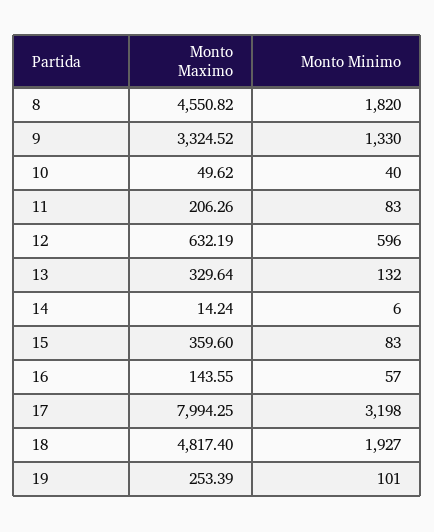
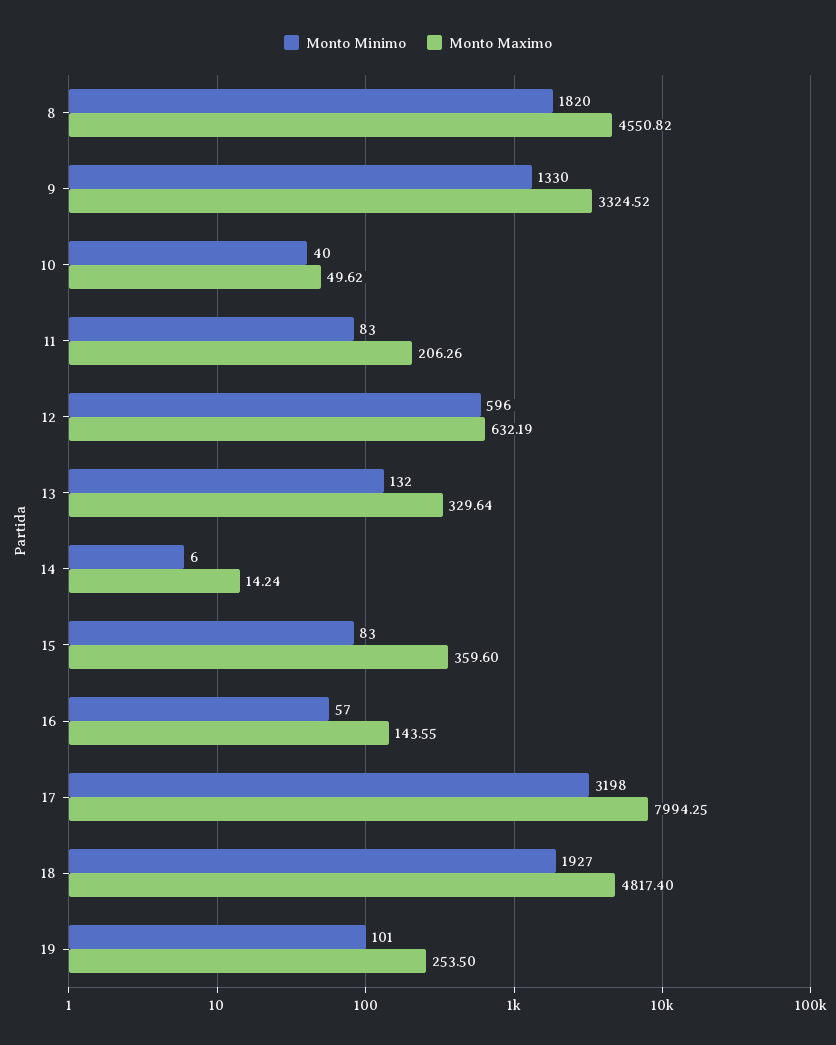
Monto Maximo, 19: 253.39 -> 253.5

